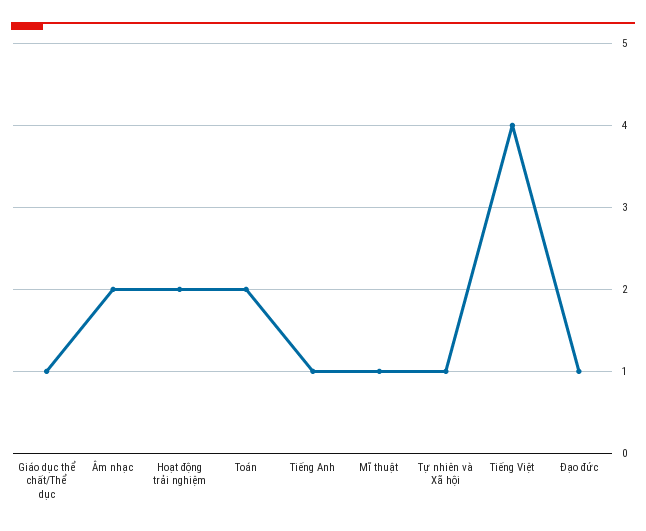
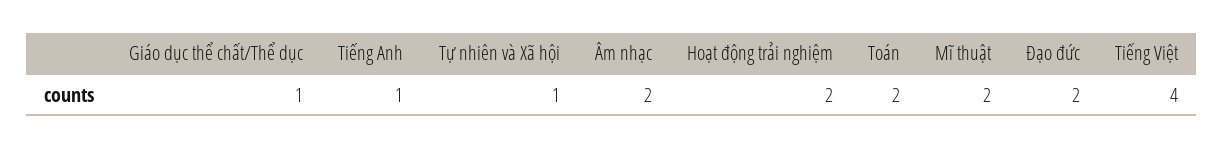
Mĩ thuật: 1 -> 2
Đạo đức: 1 -> 2

